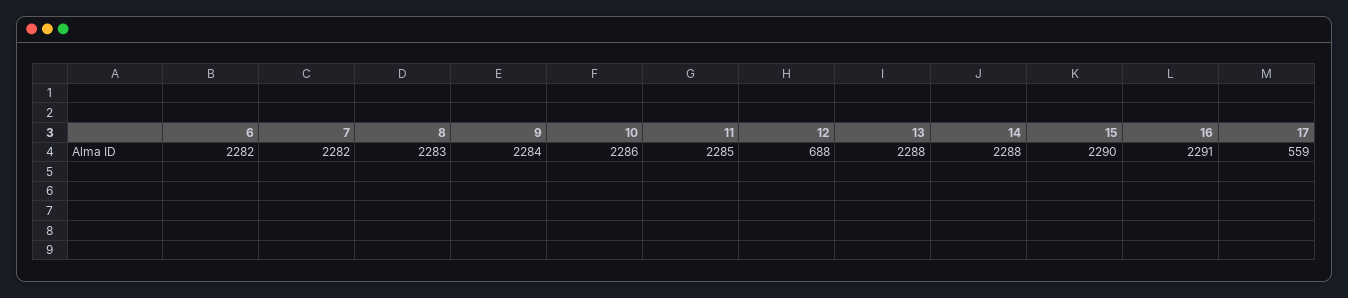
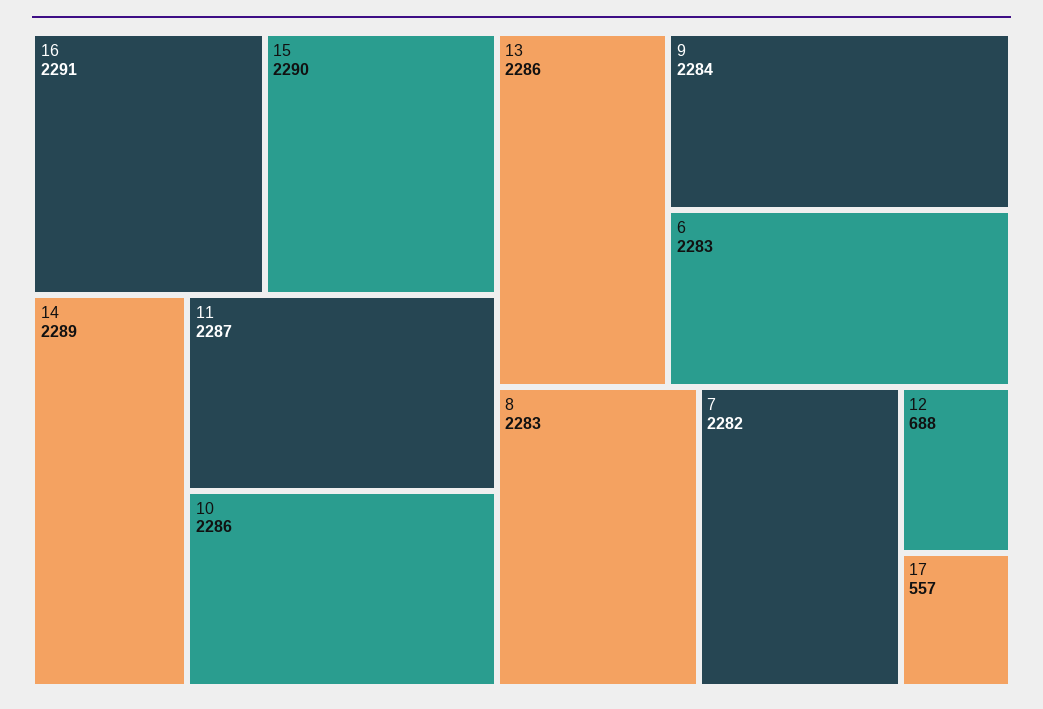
6: 2282 -> 2283
11: 2285 -> 2287
13: 2288 -> 2286
14: 2288 -> 2289
17: 559 -> 557

